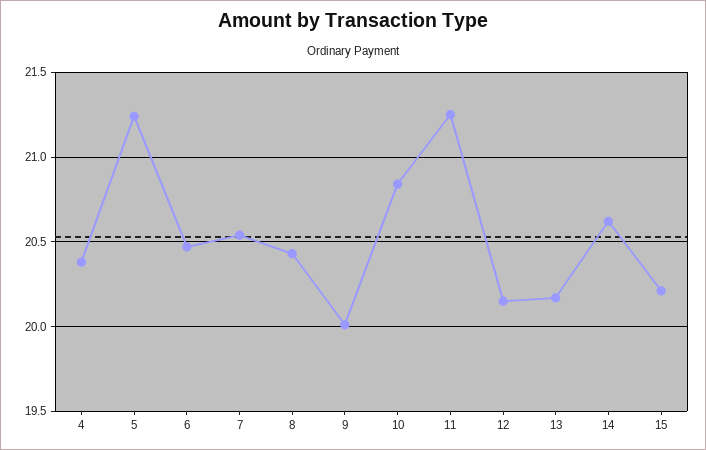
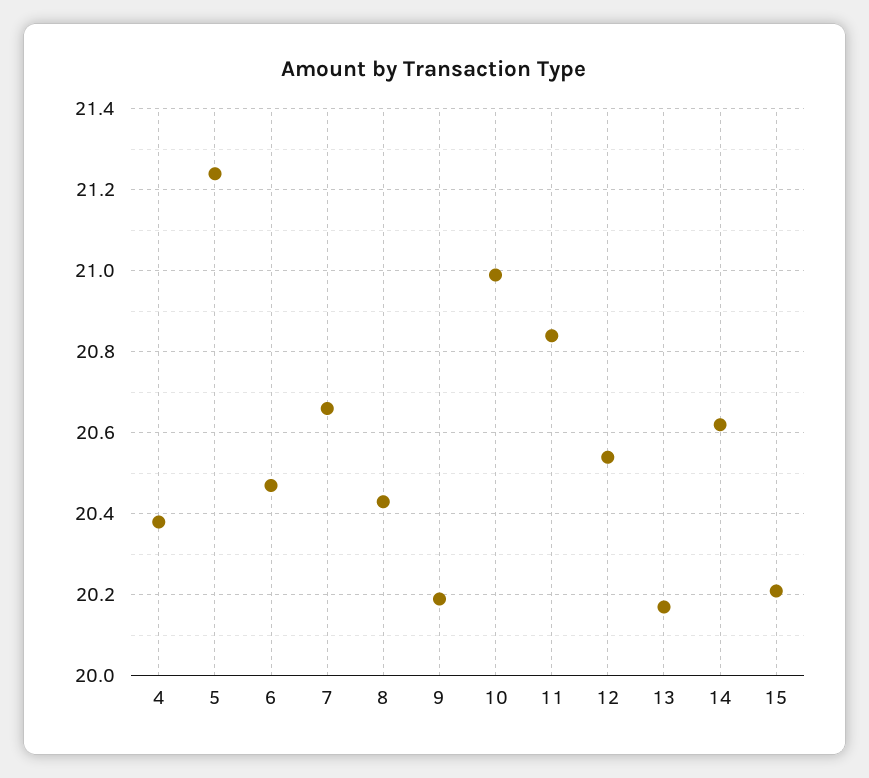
7: 20.55 -> 20.65
9: 20 -> 20.2
10: 20.85 -> 21
11: 21.25 -> 20.85
12: 20.15 -> 20.55

